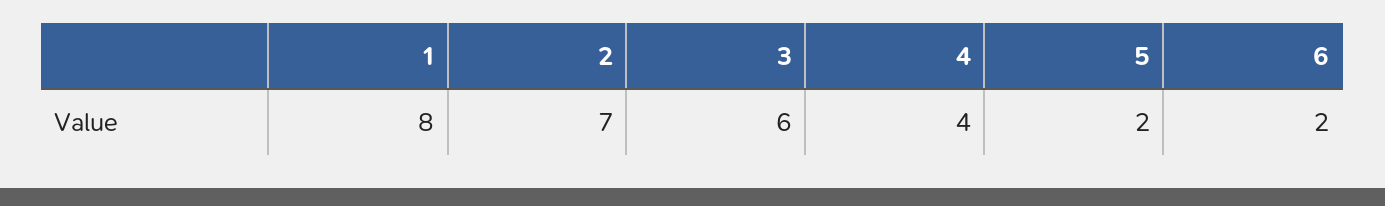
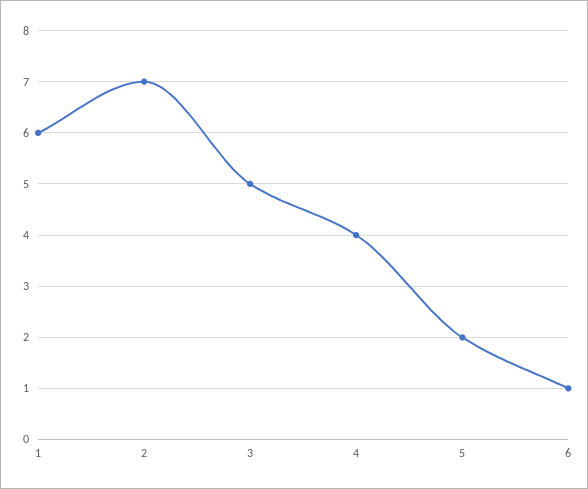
1: 8 -> 6
3: 6 -> 5
6: 2 -> 1

